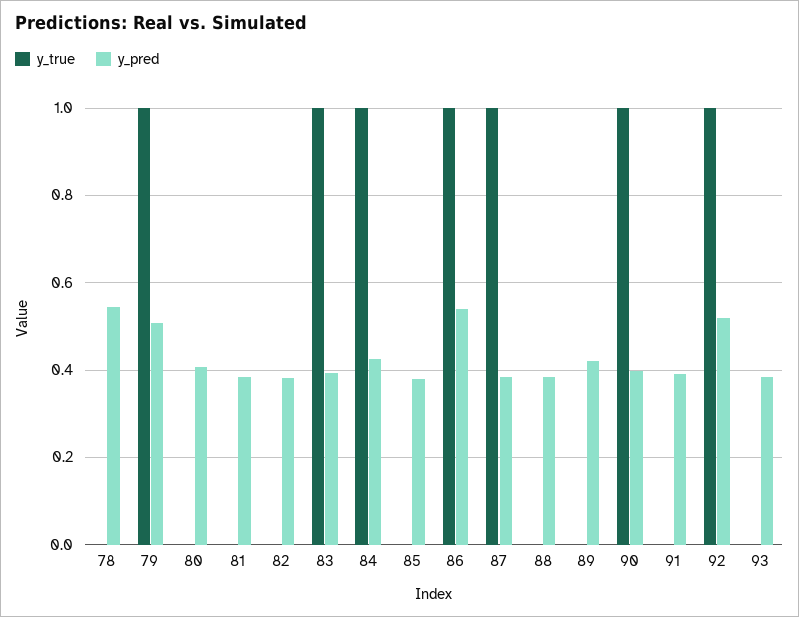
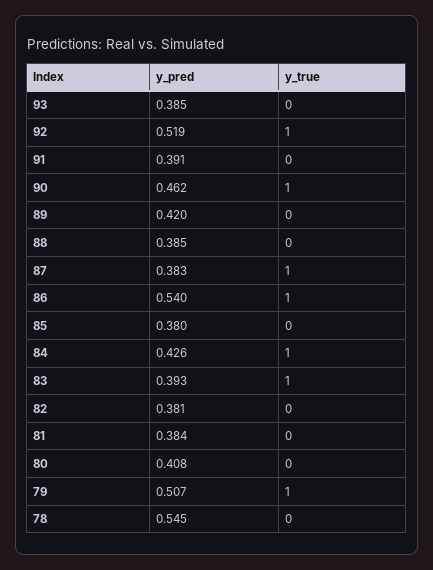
y_pred, 90: 0.4 -> 0.462

